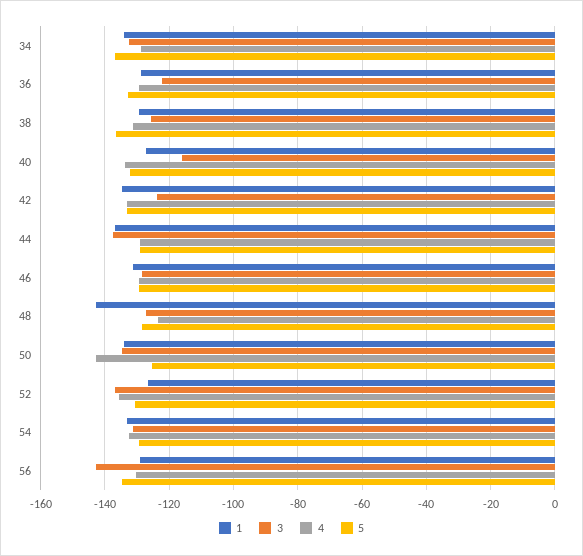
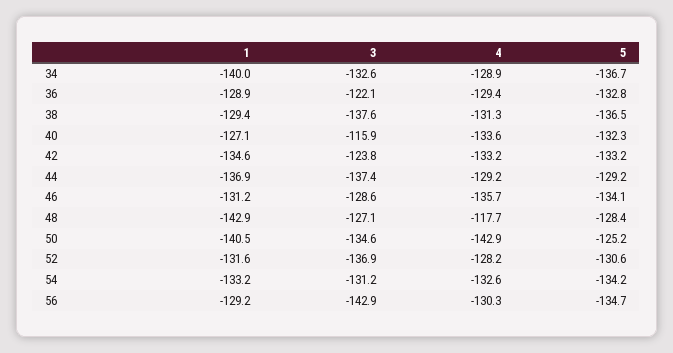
1, 34: -134 -> -140
3, 38: -126 -> -137.6
4, 46: -130 -> -135.7
5, 46: -130 -> -134.1
4, 48: -124 -> -117.7
1, 50: -134 -> -140.5
1, 52: -126 -> -131.6
4, 52: -136 -> -128.2
5, 54: -130 -> -134.2

